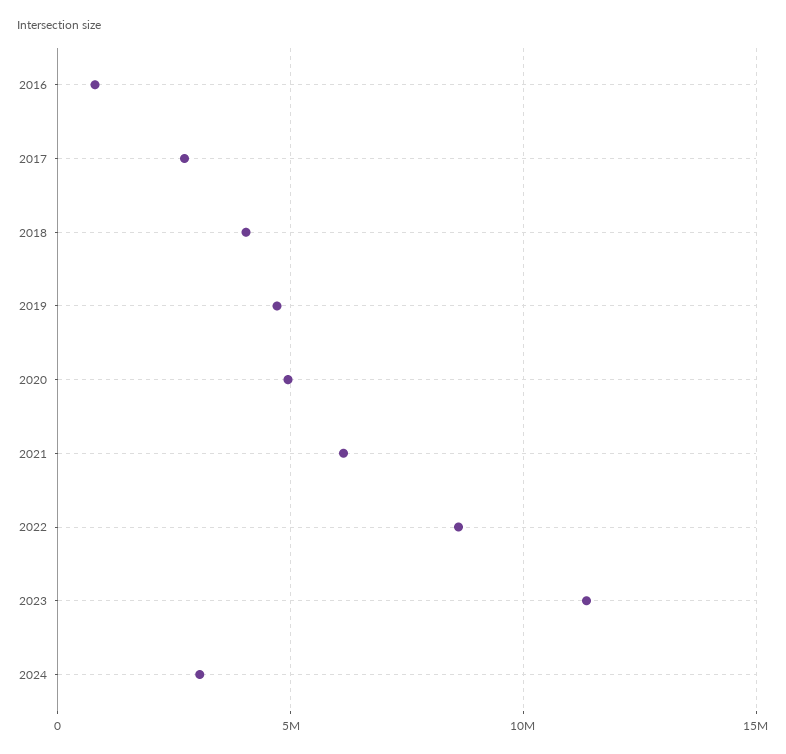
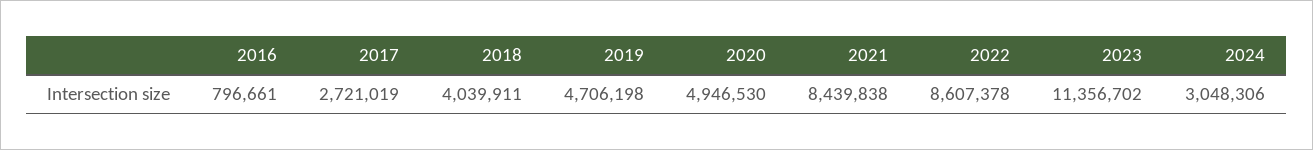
2021: 6000000 -> 8439838

